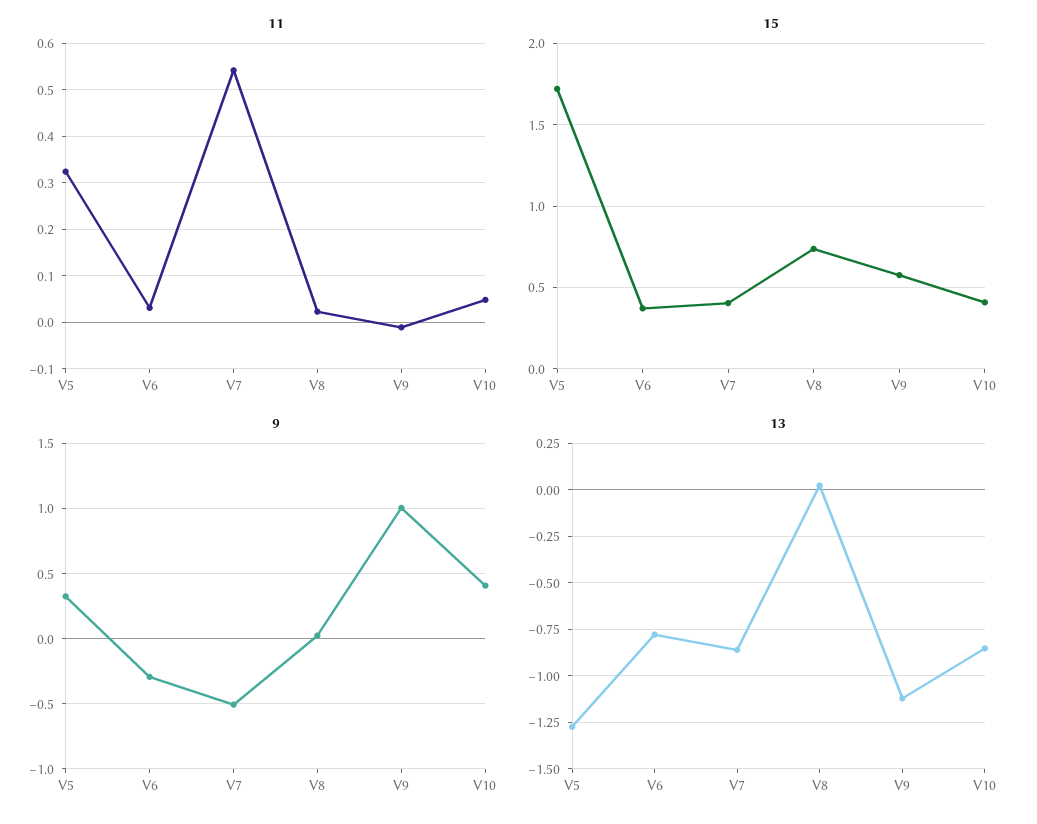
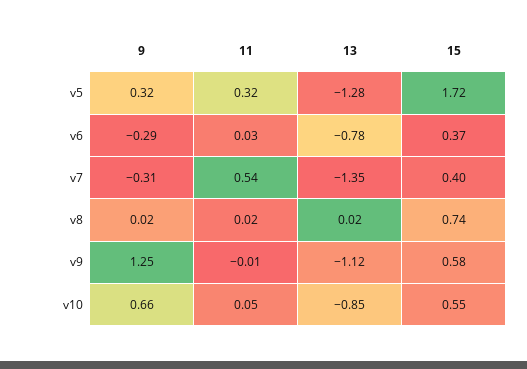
15, V10: 0.4 -> 0.55
9, V7: -0.5 -> -0.31
9, V9: 1 -> 1.25
9, V10: 0.4 -> 0.66
13, V7: -0.85 -> -1.35

